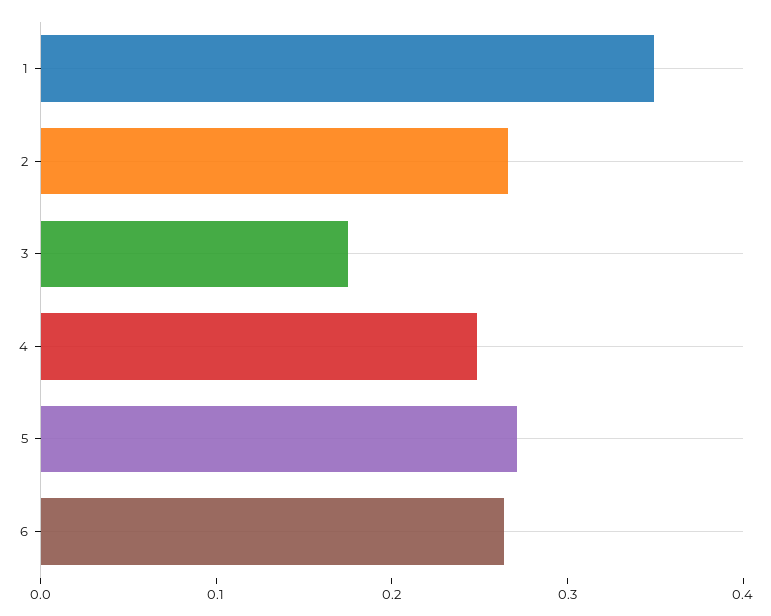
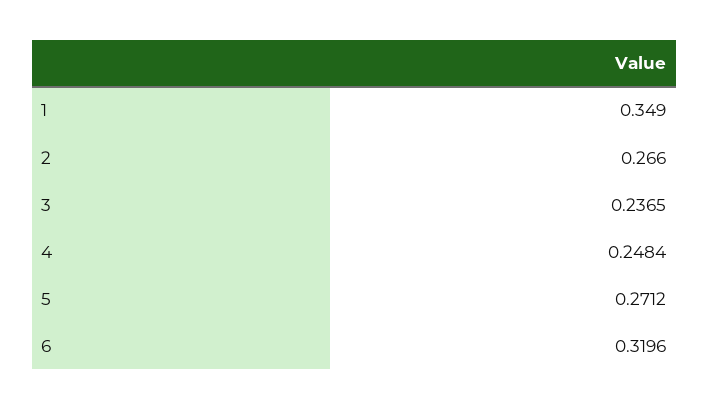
3: 0.18 -> 0.2365
6: 0.26 -> 0.3196

